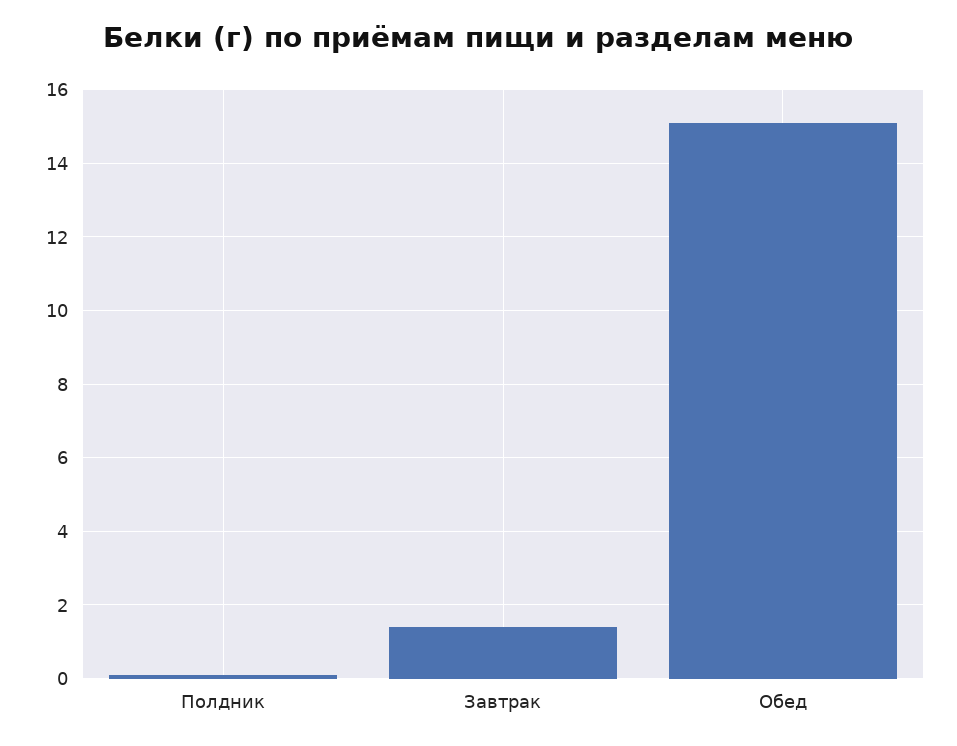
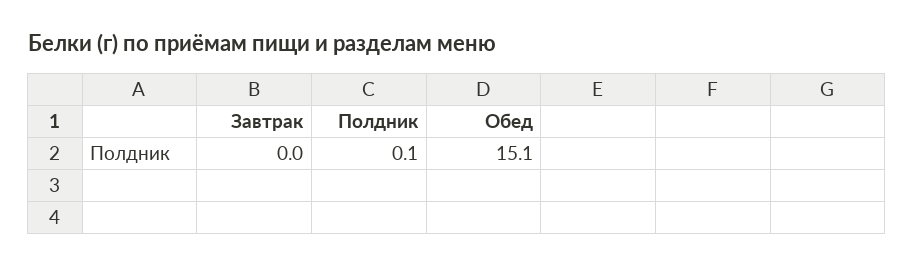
Завтрак: 1.5 -> 0

